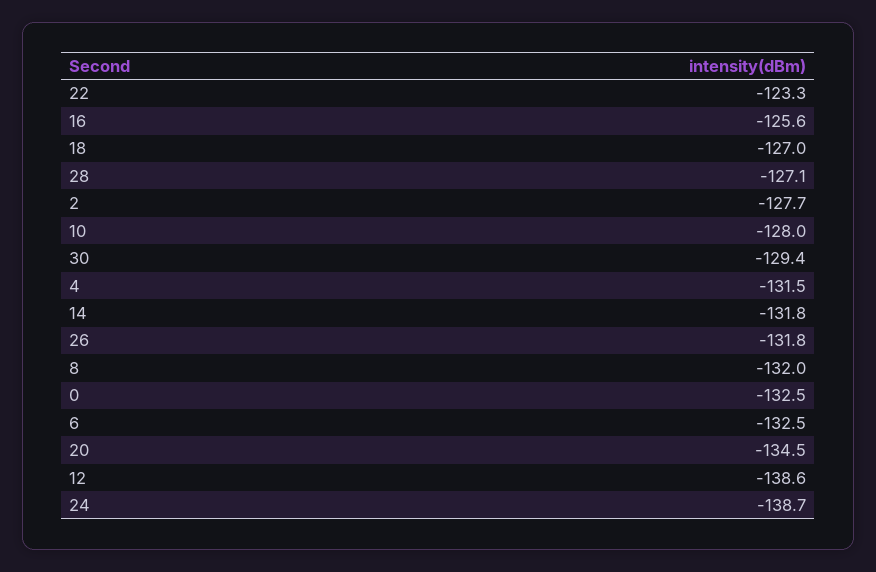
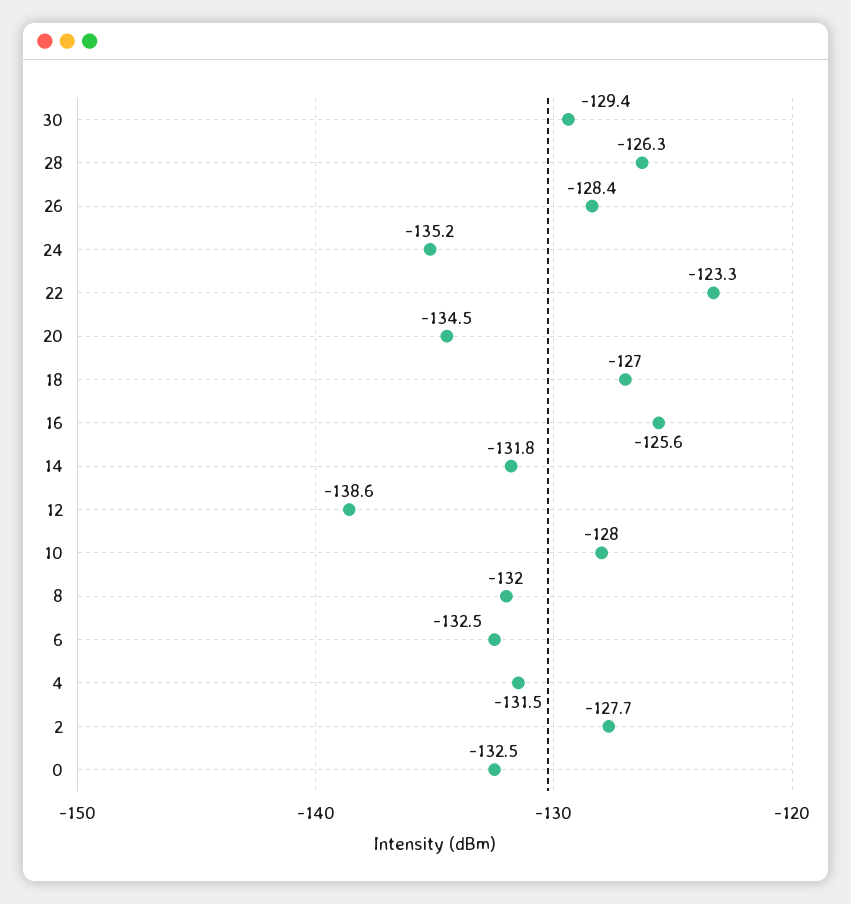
28: -127.1 -> -126.3
26: -131.8 -> -128.4
24: -138.7 -> -135.2

